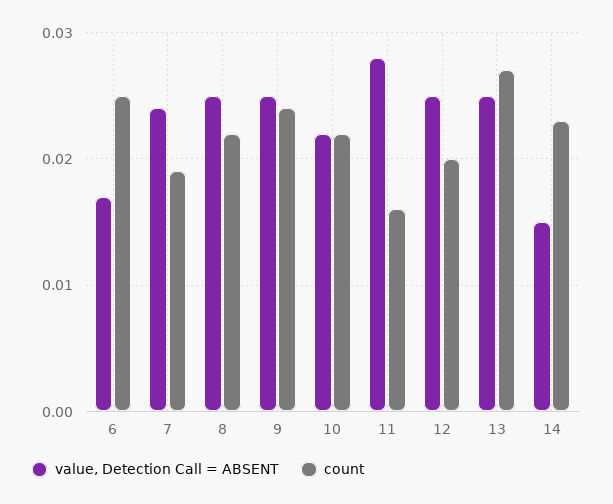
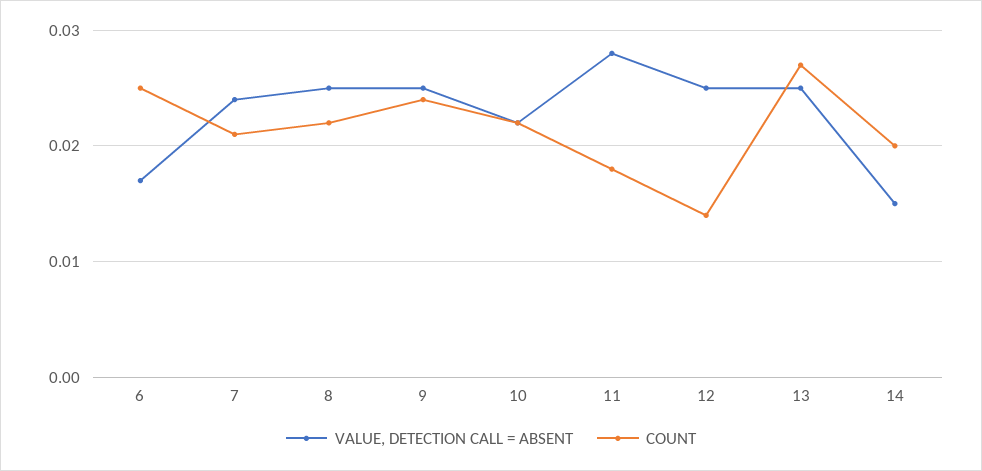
count, 7: 0.019 -> 0.021
count, 11: 0.016 -> 0.018
count, 12: 0.02 -> 0.014
count, 14: 0.023 -> 0.02

